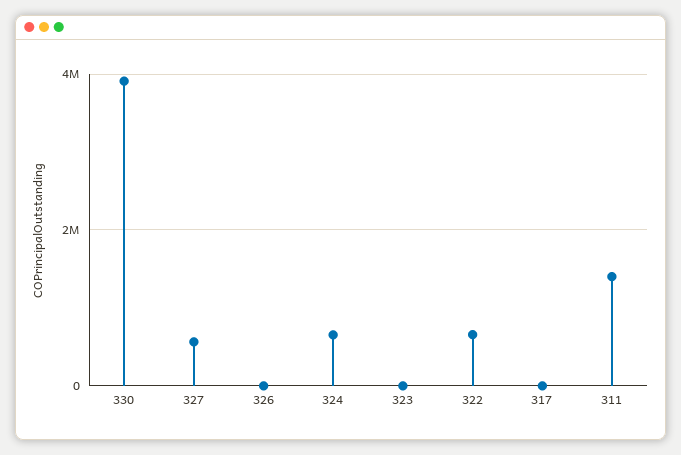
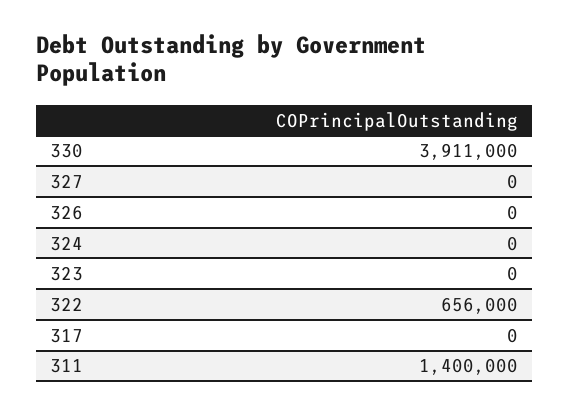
327: 600000 -> 0
324: 600000 -> 0

